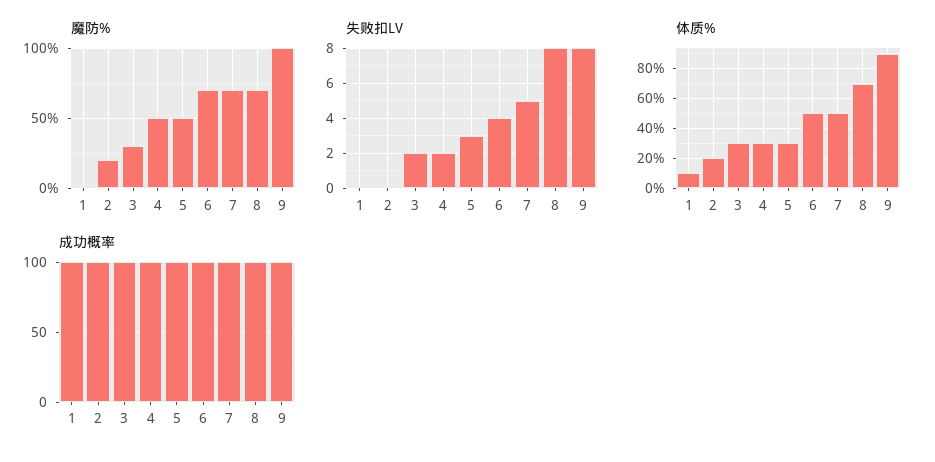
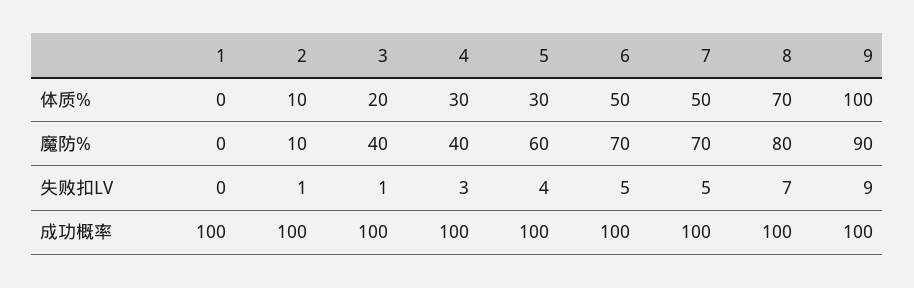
魔防%, 2: 20 -> 10
魔防%, 3: 30 -> 40
魔防%, 4: 50 -> 40
魔防%, 5: 50 -> 60
魔防%, 8: 70 -> 80
魔防%, 9: 100 -> 90
失败扣LV, 2: 0 -> 1
失败扣LV, 3: 2 -> 1
失败扣LV, 4: 2 -> 3
失败扣LV, 5: 3 -> 4
失败扣LV, 6: 4 -> 5
失败扣LV, 8: 8 -> 7
失败扣LV, 9: 8 -> 9
体质%, 1: 10 -> 0
体质%, 2: 20 -> 10
体质%, 3: 30 -> 20
体质%, 9: 90 -> 100

